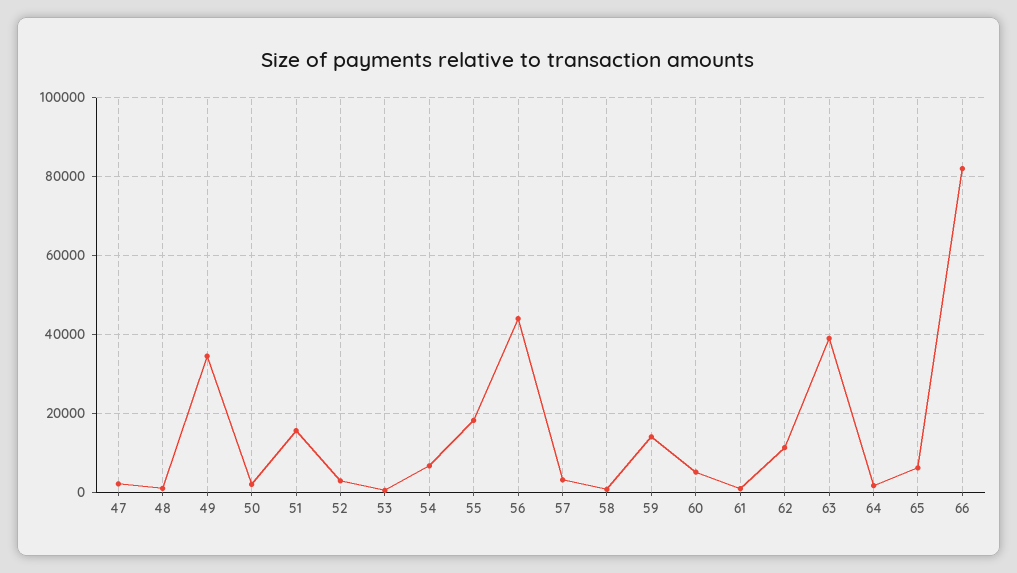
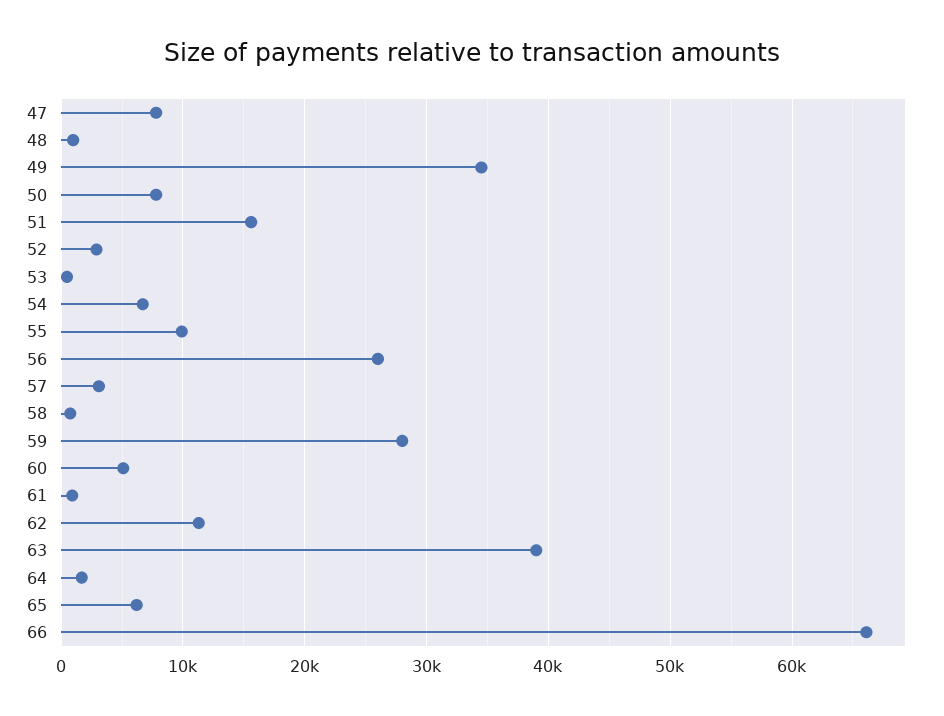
47: 2000 -> 8000
50: 2000 -> 8000
55: 18000 -> 10000
56: 44000 -> 26000
59: 14000 -> 28000
66: 82000 -> 66000

